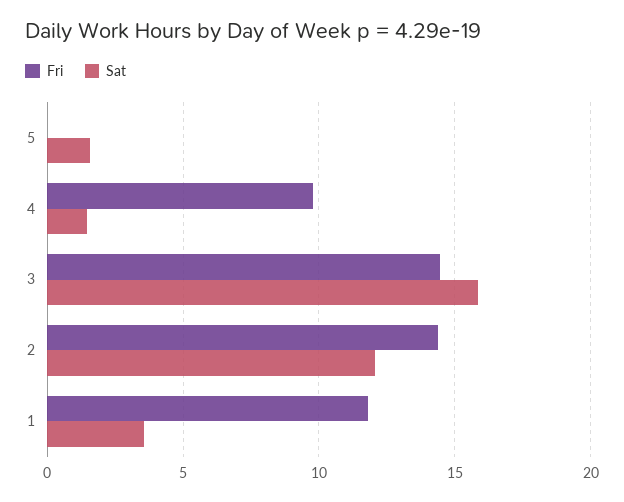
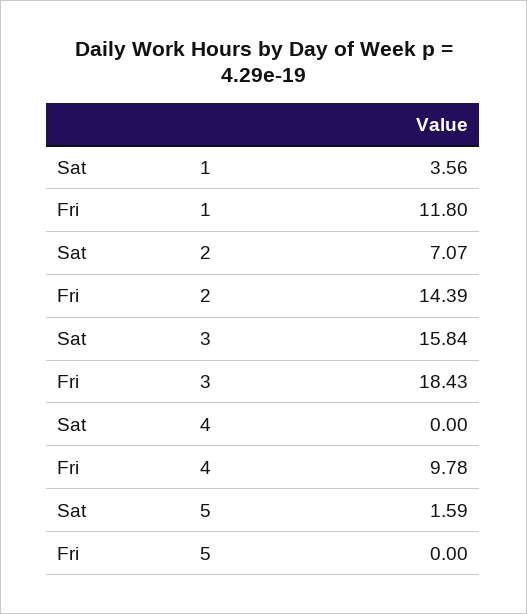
Sat, 4: 1.5 -> 0
Fri, 3: 14.5 -> 18.43
Sat, 2: 12 -> 7.07

